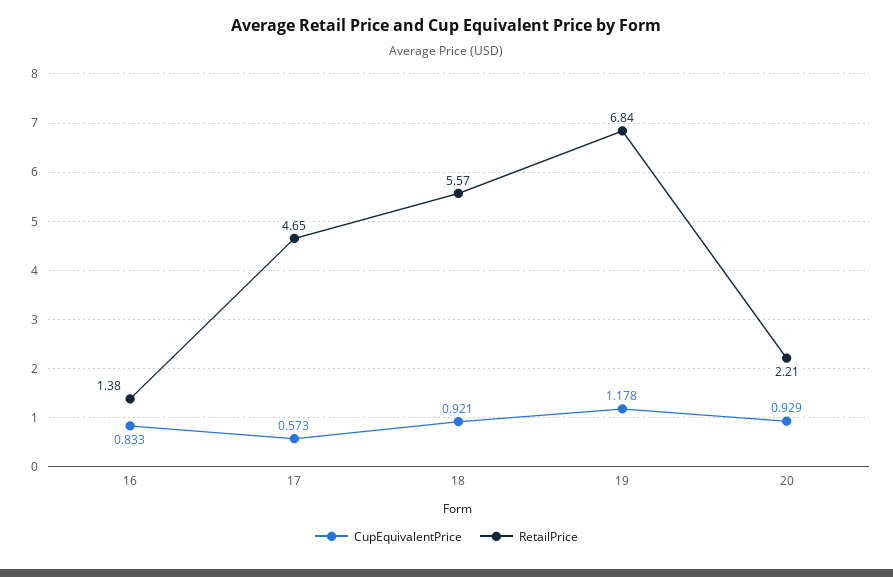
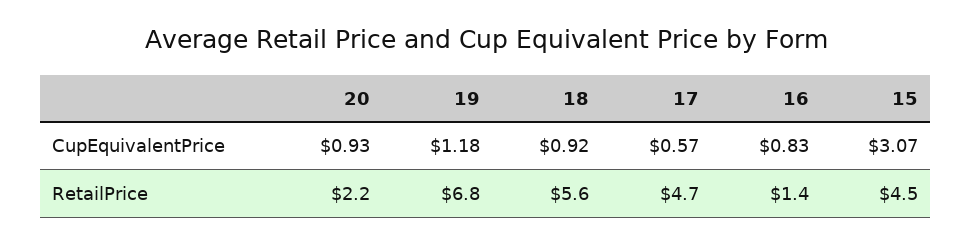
CupEquivalentPrice, 15: none -> 3.07
RetailPrice, 15: none -> 4.5

